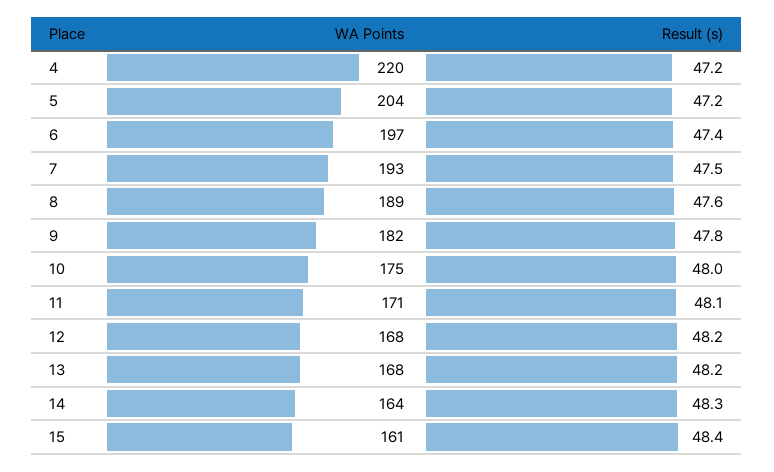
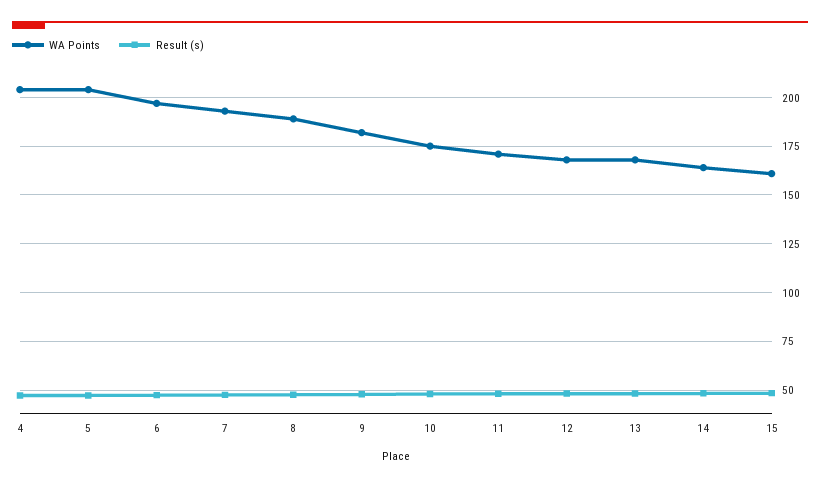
WA Points, 4: 220 -> 205

